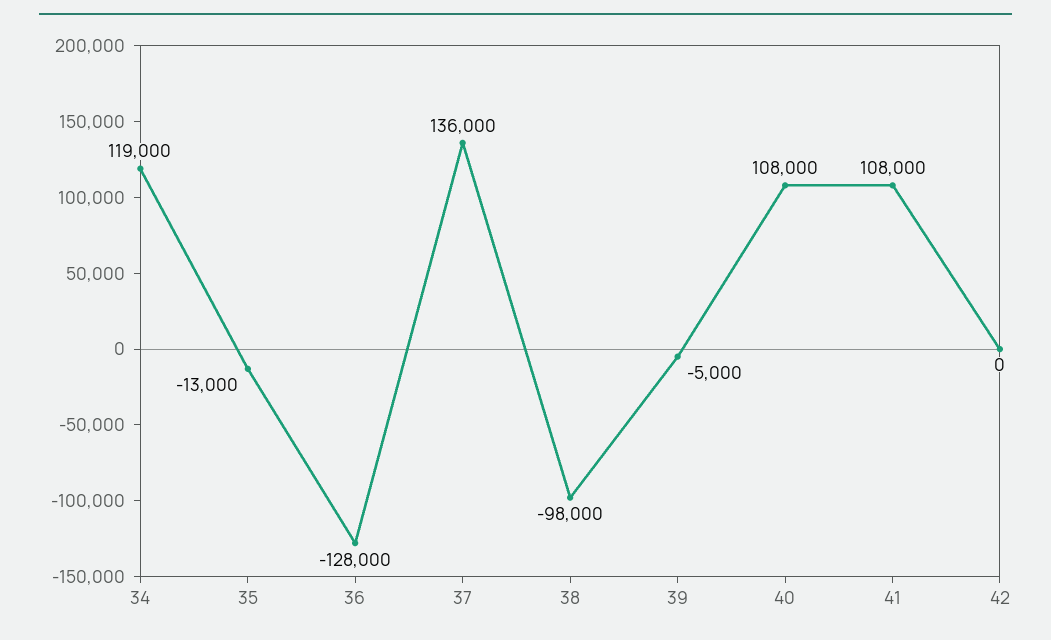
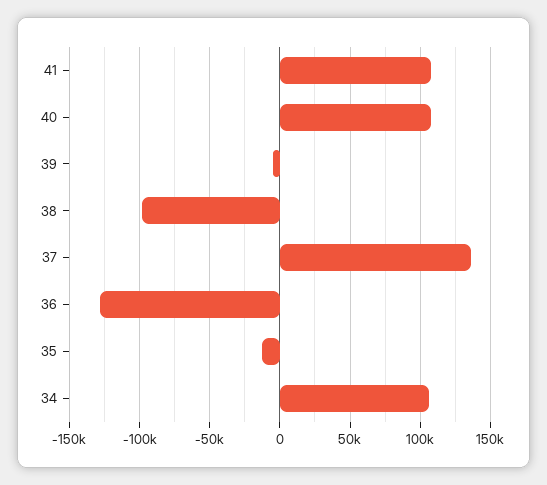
34: 119000 -> 105000
42: 0 -> none

